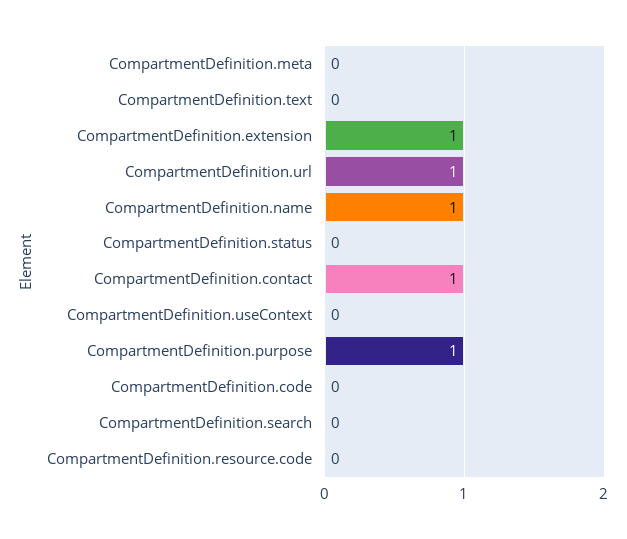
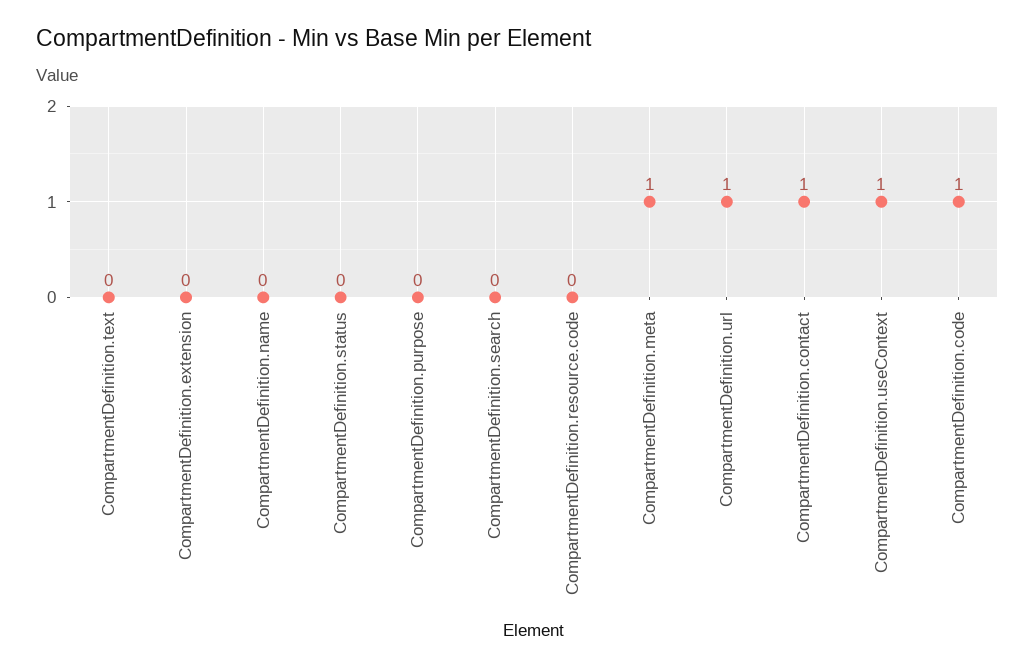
CompartmentDefinition.meta: 0 -> 1
CompartmentDefinition.extension: 1 -> 0
CompartmentDefinition.name: 1 -> 0
CompartmentDefinition.useContext: 0 -> 1
CompartmentDefinition.purpose: 1 -> 0
CompartmentDefinition.code: 0 -> 1

